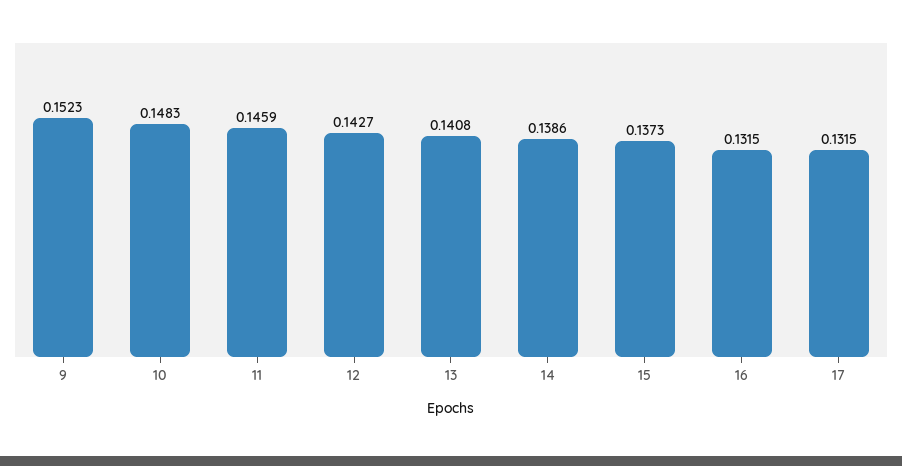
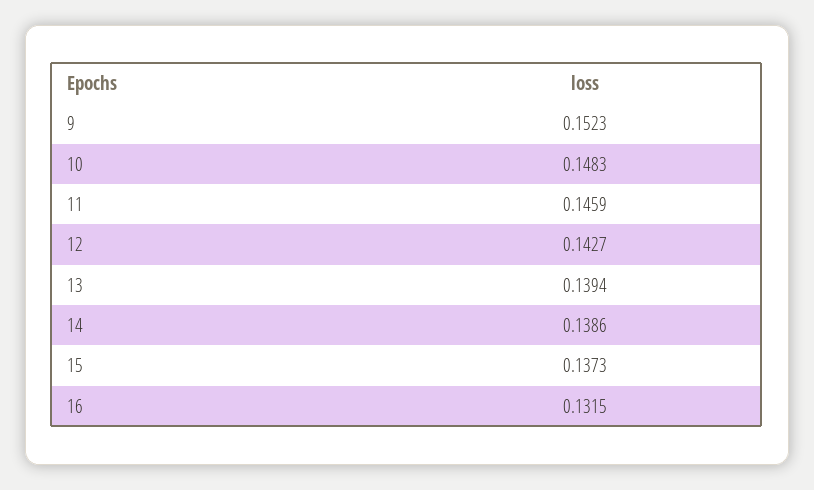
13: 0.1408 -> 0.1394
17: 0.1315 -> none

